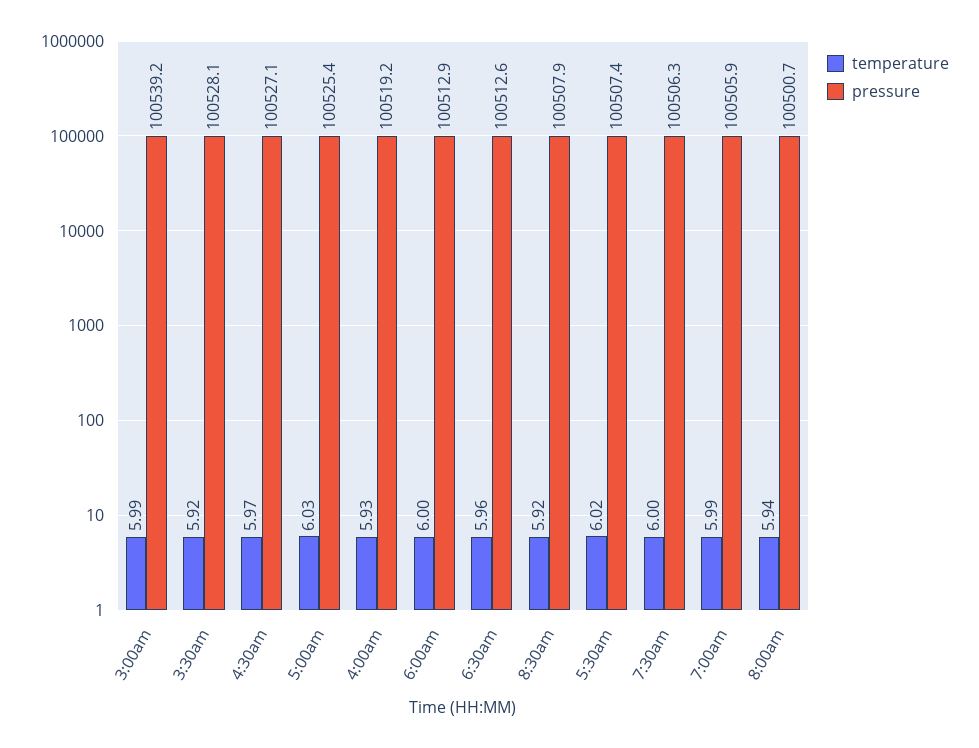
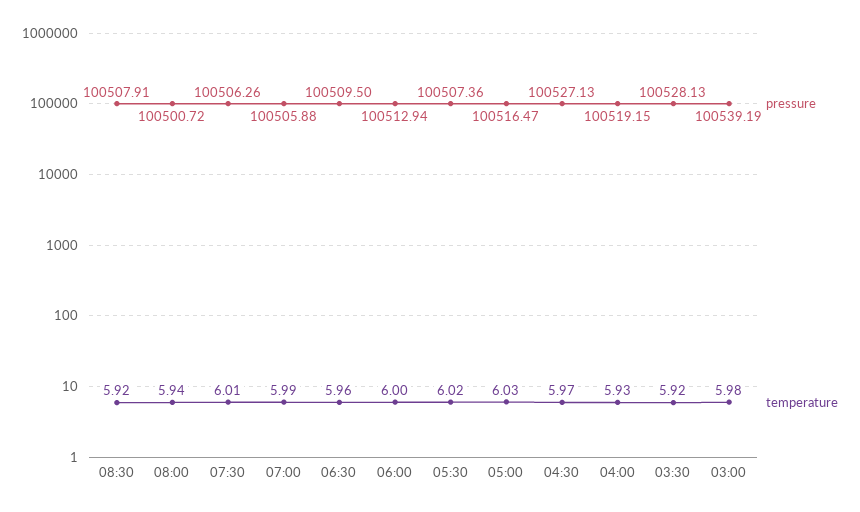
temperature, 3:00am: 5.99 -> 5.98
pressure, 5:00am: 100525.4 -> 100516.47
pressure, 6:30am: 100512.6 -> 100509.5
temperature, 7:30am: 6 -> 6.01

